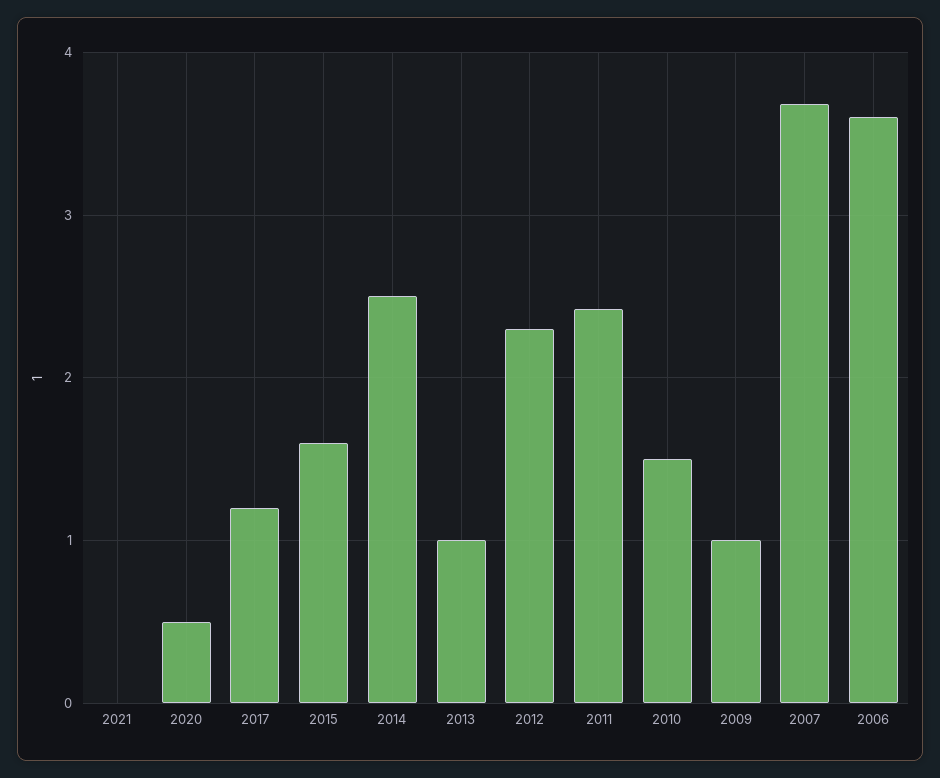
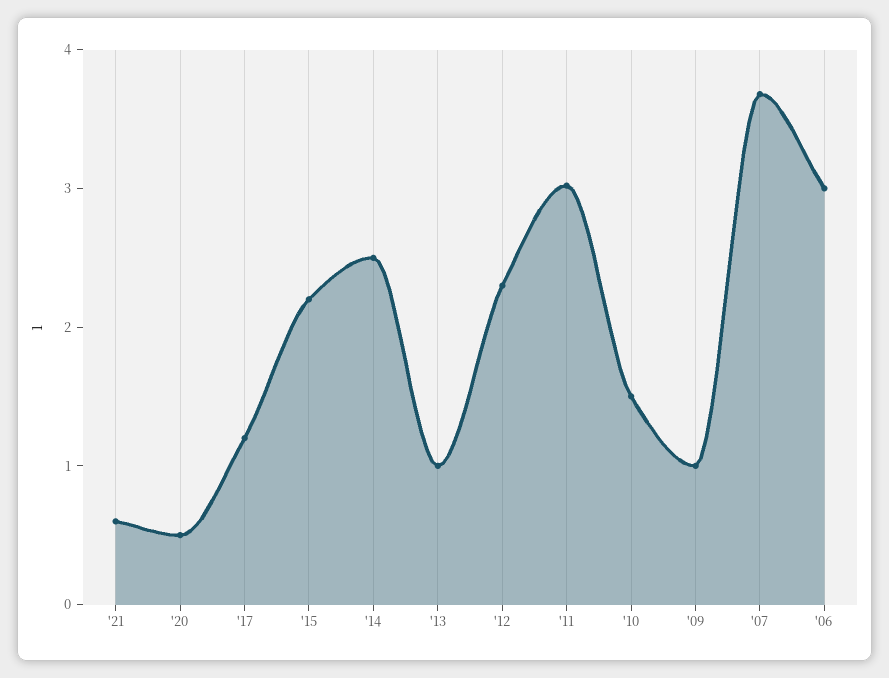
2021: 0 -> 0.6
2015: 1.6 -> 2.2
2011: 2.4 -> 3
2006: 3.6 -> 3

